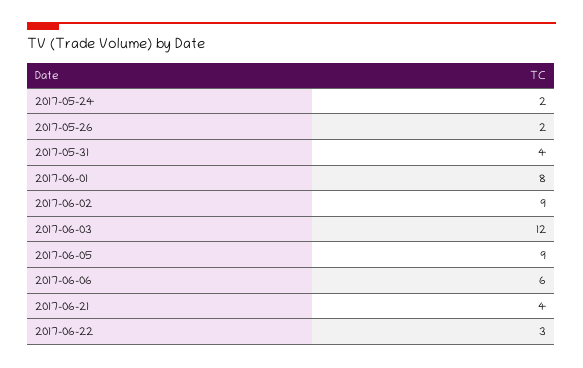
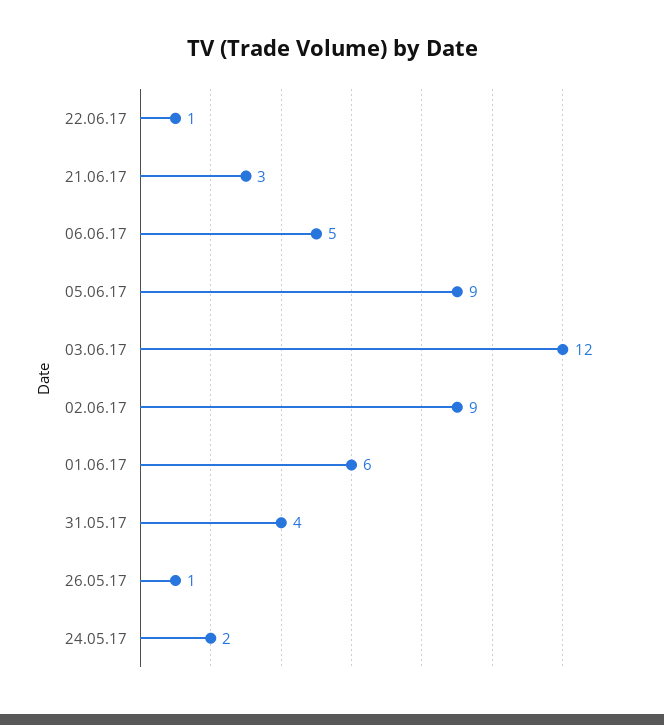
2017-05-26: 2 -> 1
2017-06-01: 8 -> 6
2017-06-06: 6 -> 5
2017-06-21: 4 -> 3
2017-06-22: 3 -> 1

